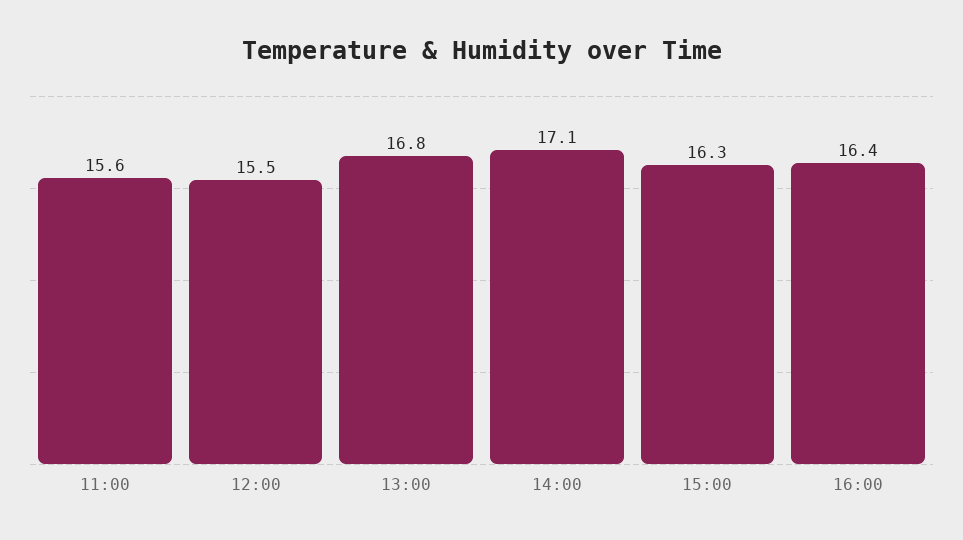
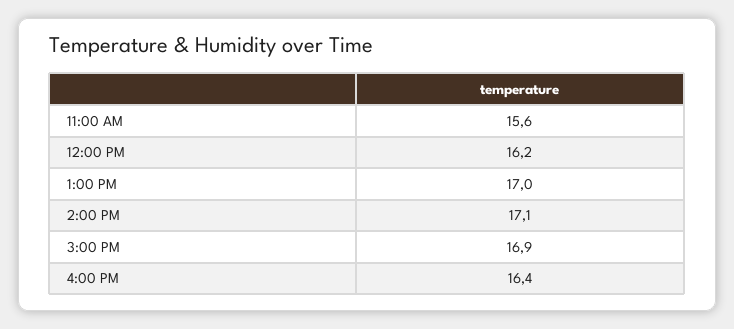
12:00: 15.5 -> 16.2
13:00: 16.8 -> 17
15:00: 16.3 -> 16.9

